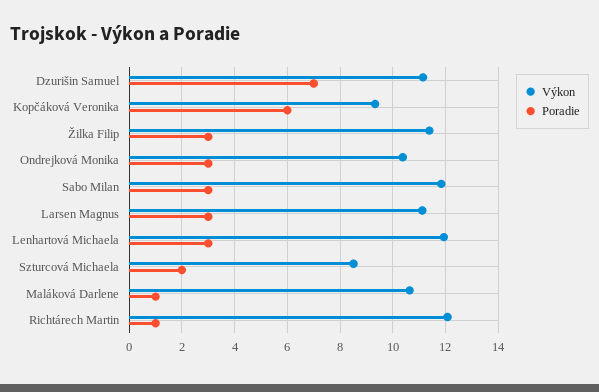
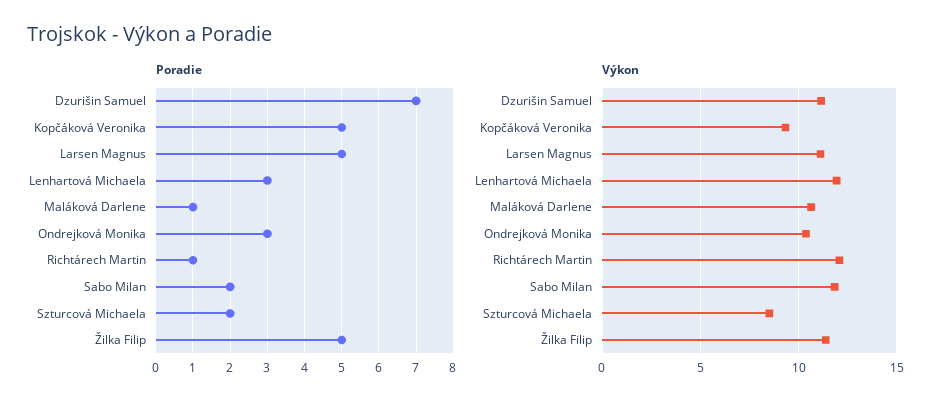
Poradie, Kopčáková Veronika: 6 -> 5
Poradie, Žilka Filip: 3 -> 5
Poradie, Sabo Milan: 3 -> 2
Poradie, Larsen Magnus: 3 -> 5

